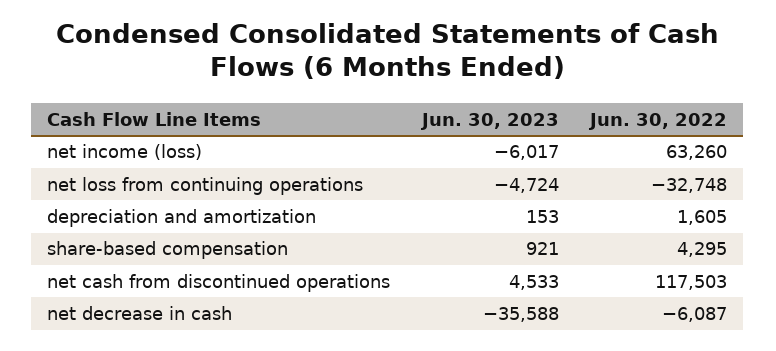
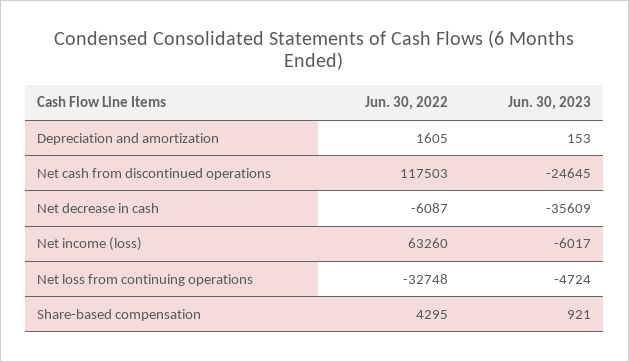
Jun. 30, 2023, net cash from discontinued operations: 4533 -> -24645
Jun. 30, 2023, net decrease in cash: -35588 -> -35609

